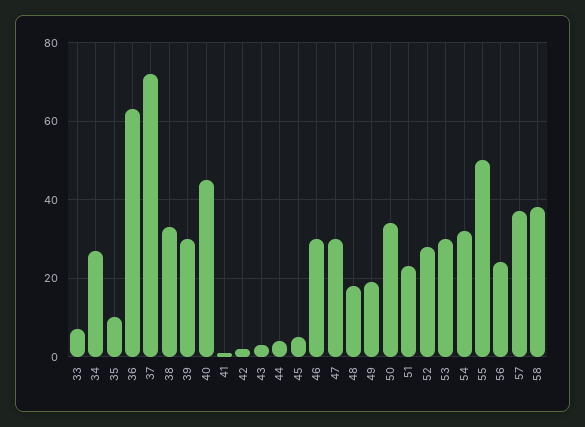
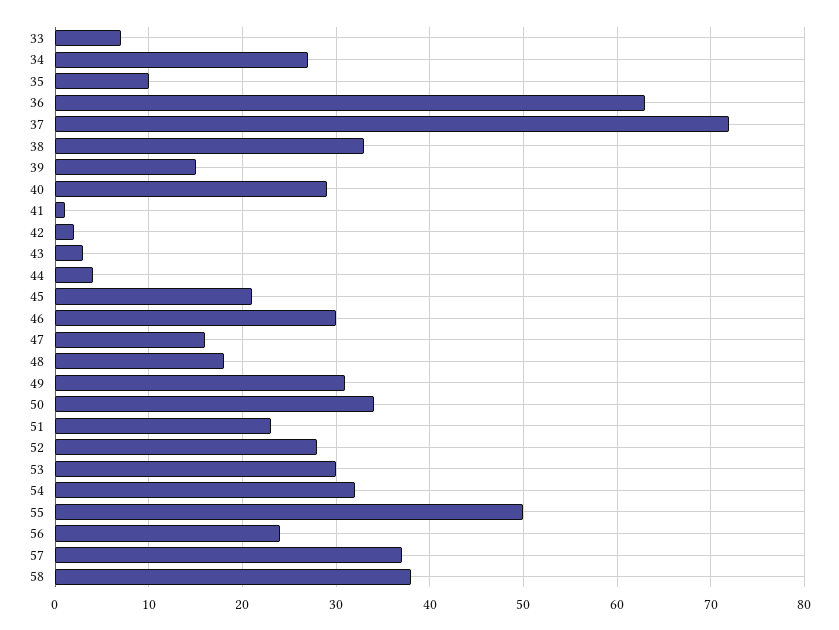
39: 30 -> 15
40: 45 -> 29
45: 5 -> 21
47: 30 -> 16
49: 20 -> 31

